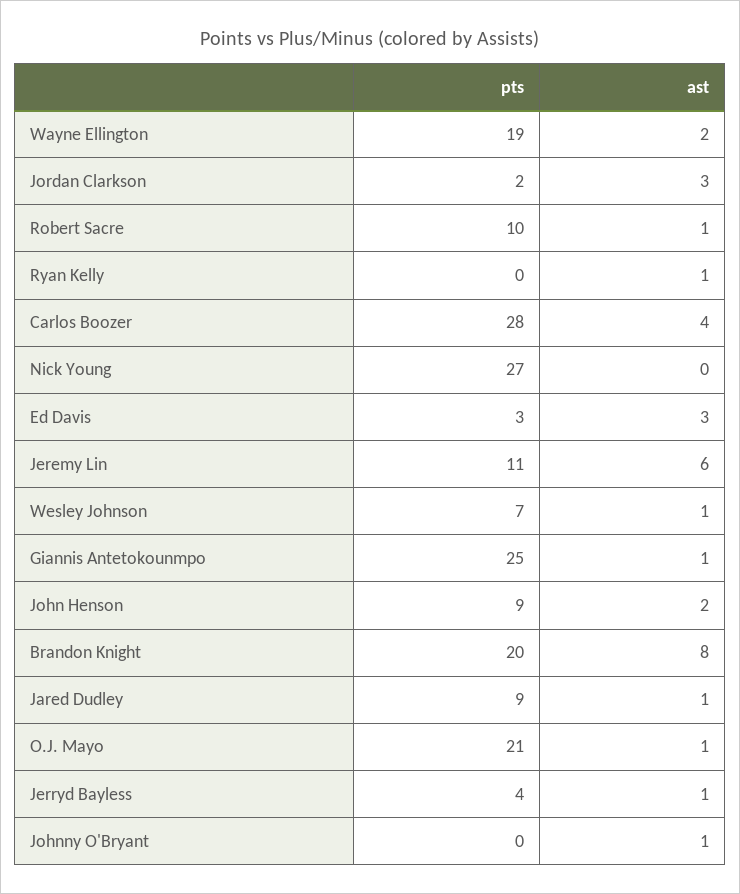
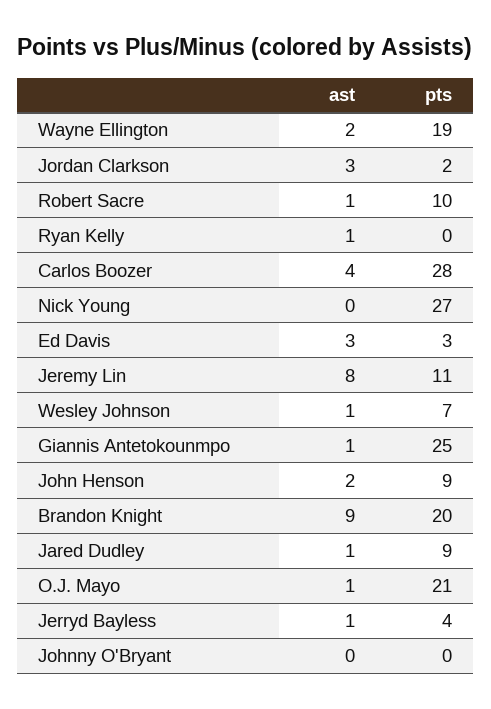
ast, Jeremy Lin: 6 -> 8
ast, Brandon Knight: 8 -> 9
ast, Johnny O'Bryant: 1 -> 0

